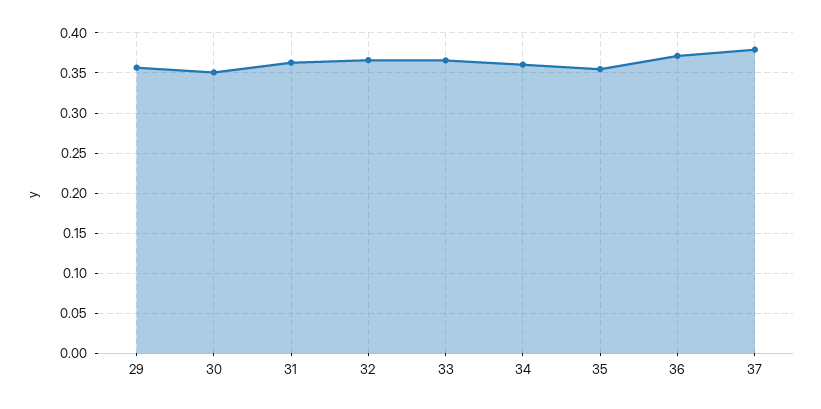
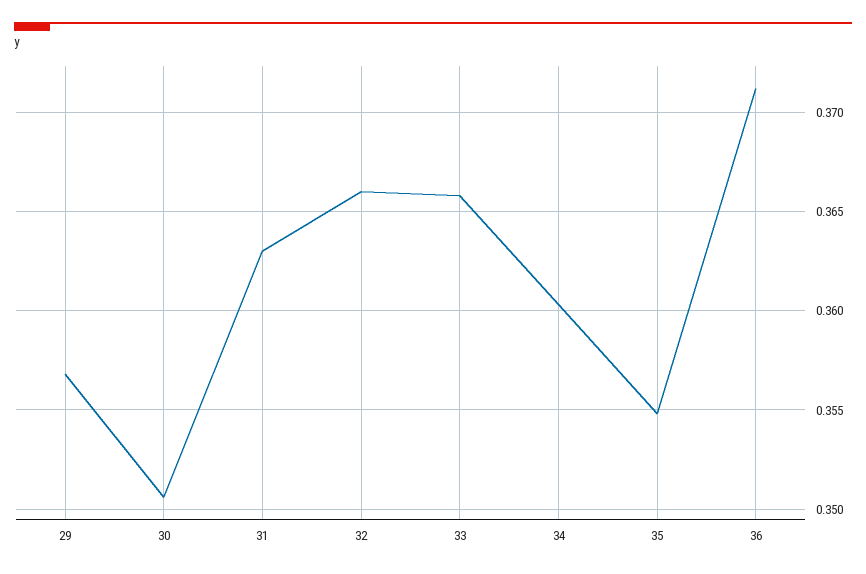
37: 0.38 -> none

